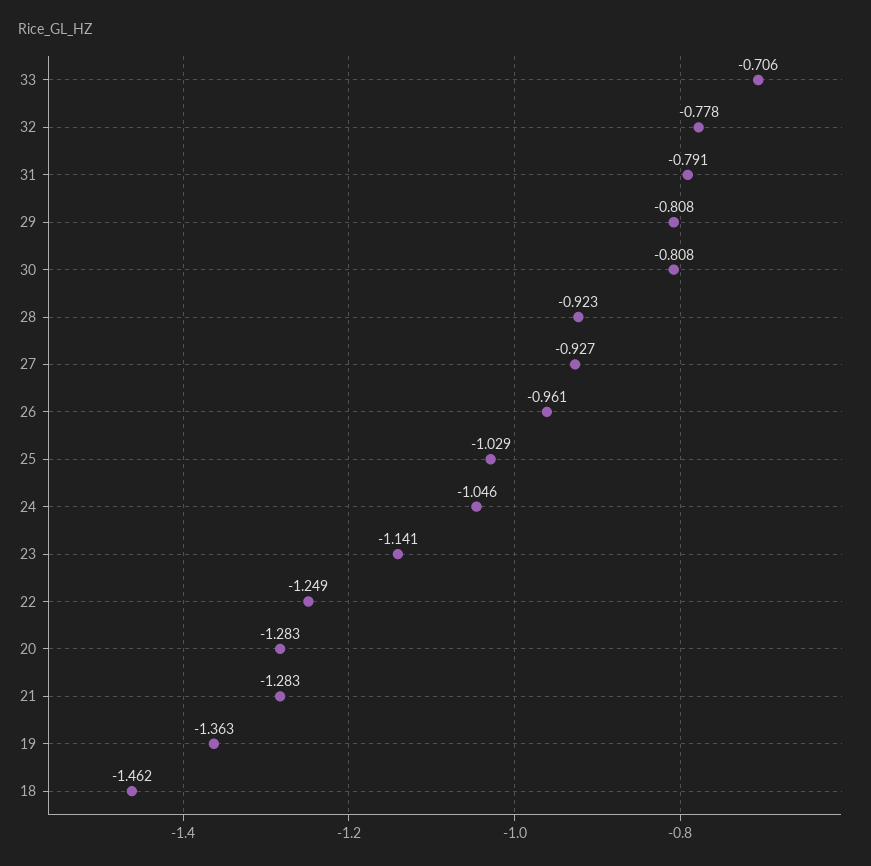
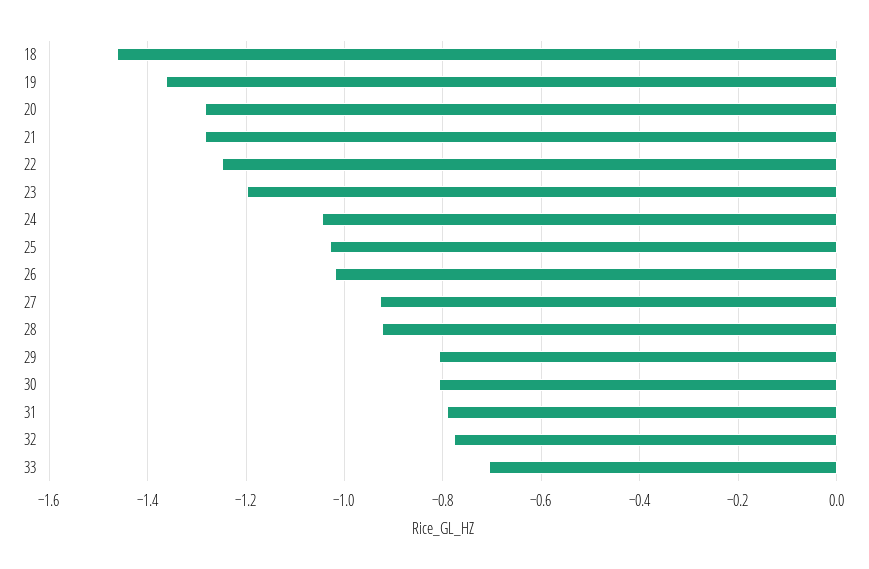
26: -0.961 -> -1.02
23: -1.141 -> -1.2

